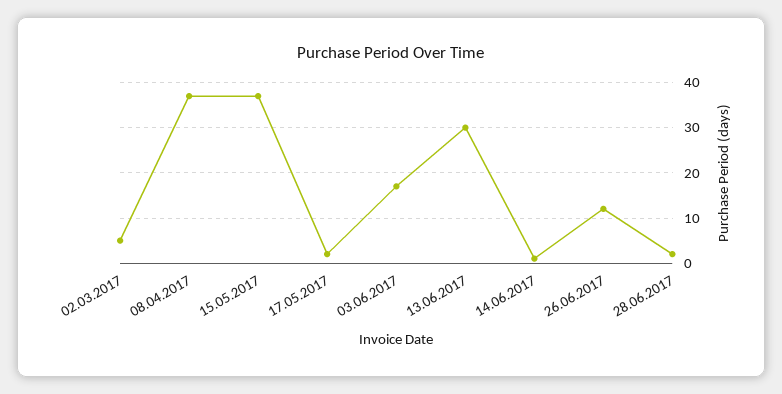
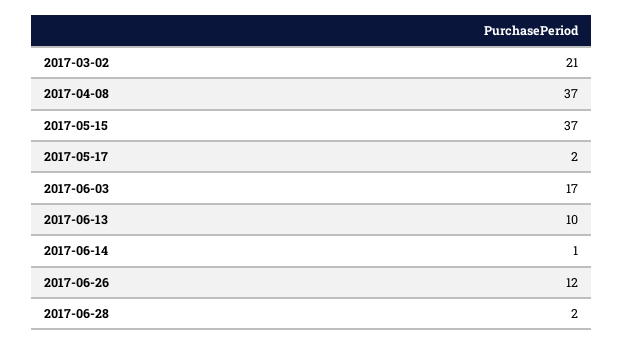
02.03.2017: 5 -> 21
13.06.2017: 30 -> 10

